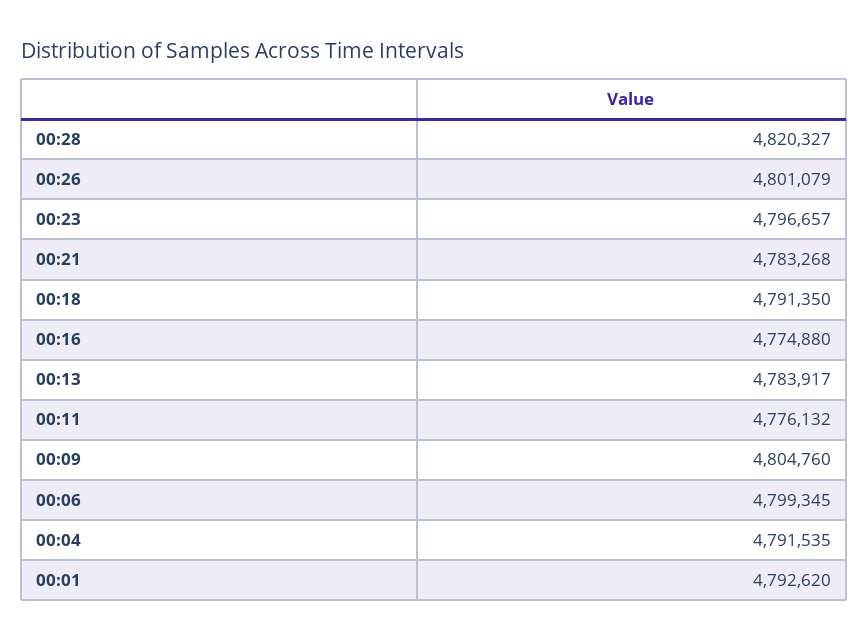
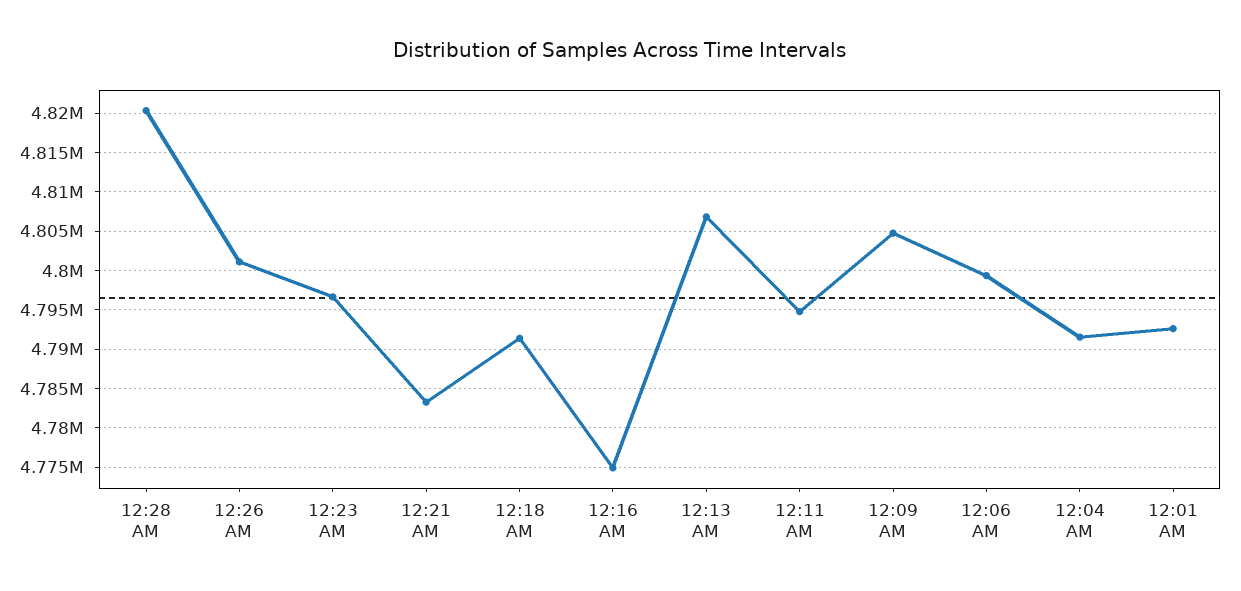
00:13: 4783917 -> 4807000
00:11: 4776132 -> 4795000

